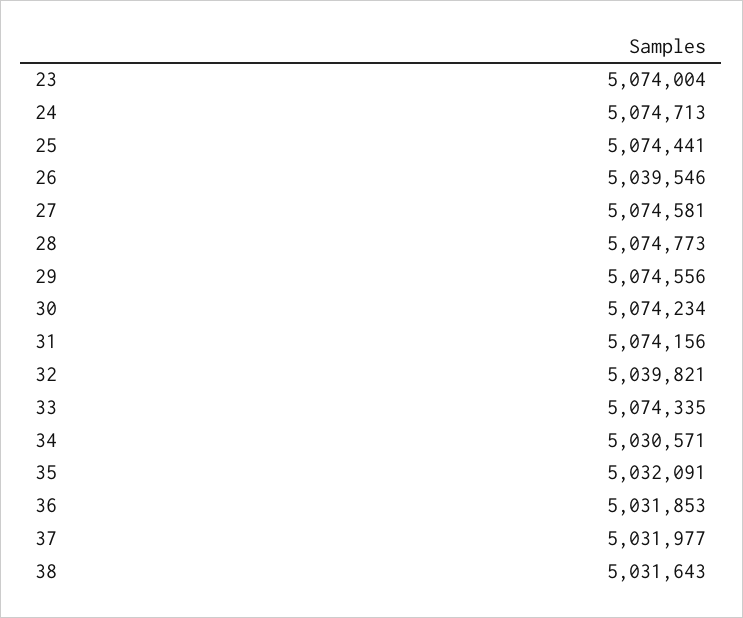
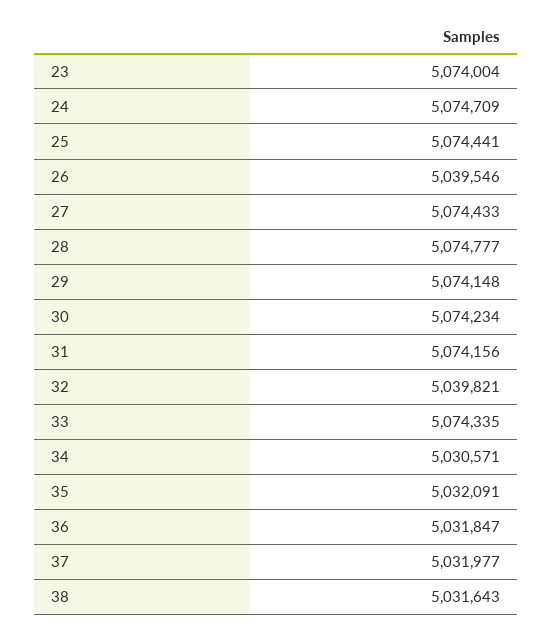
24: 5074713 -> 5074709
27: 5074581 -> 5074433
28: 5074773 -> 5074777
29: 5074556 -> 5074148
36: 5031853 -> 5031847

